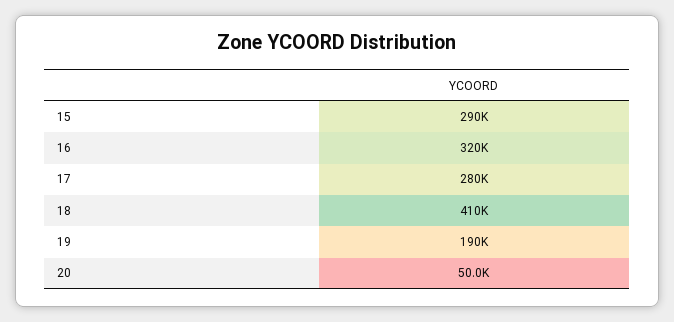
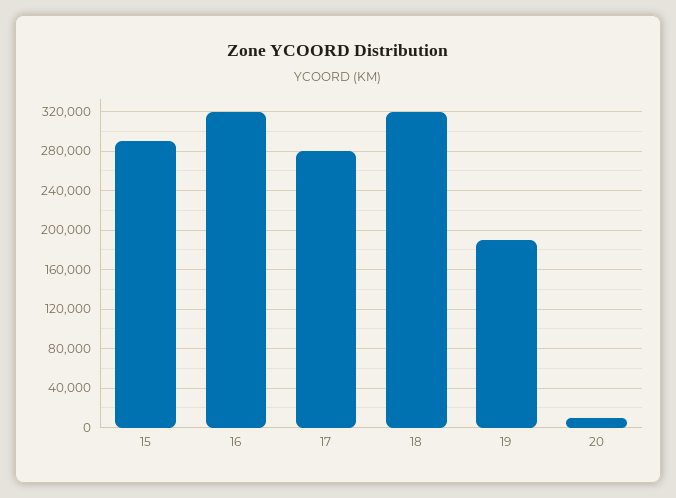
18: 410000 -> 320000
20: 50000 -> 10000

